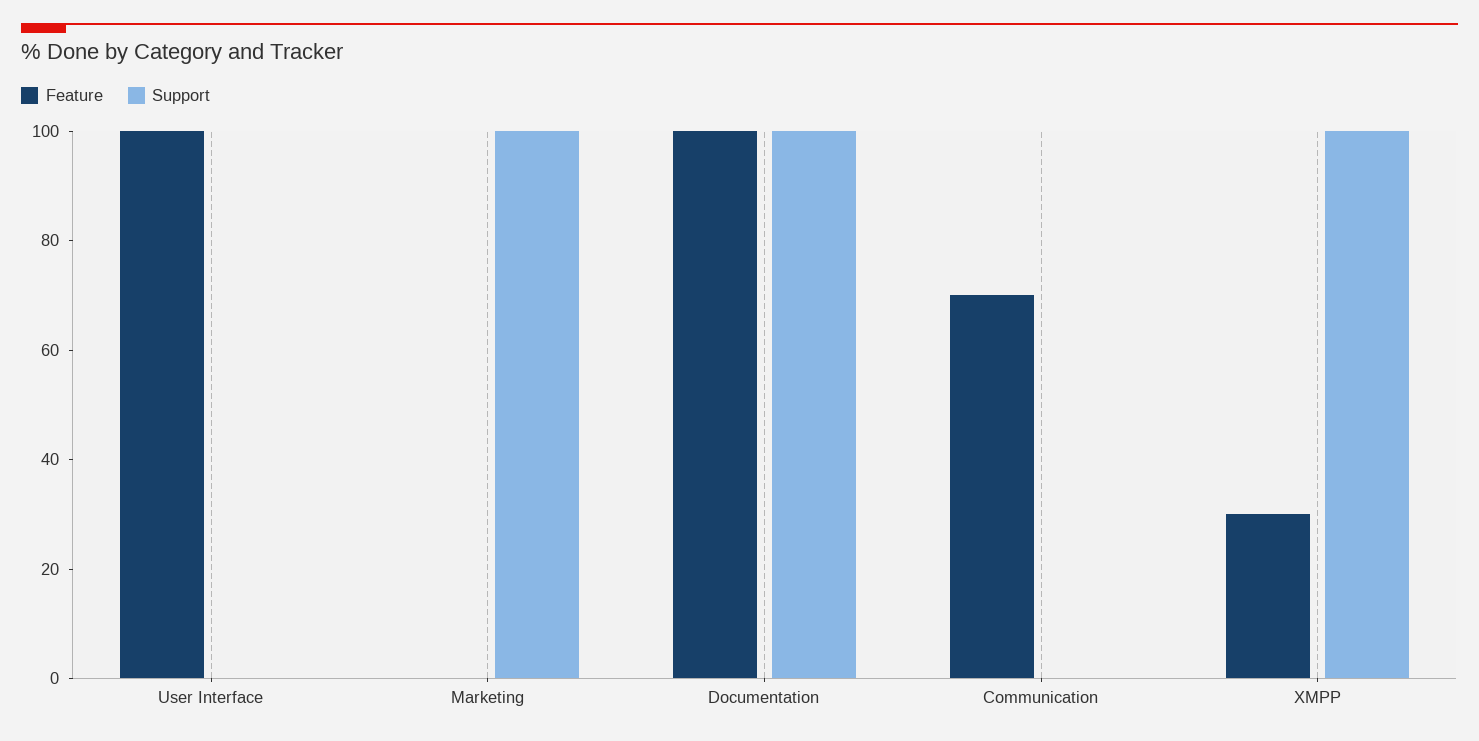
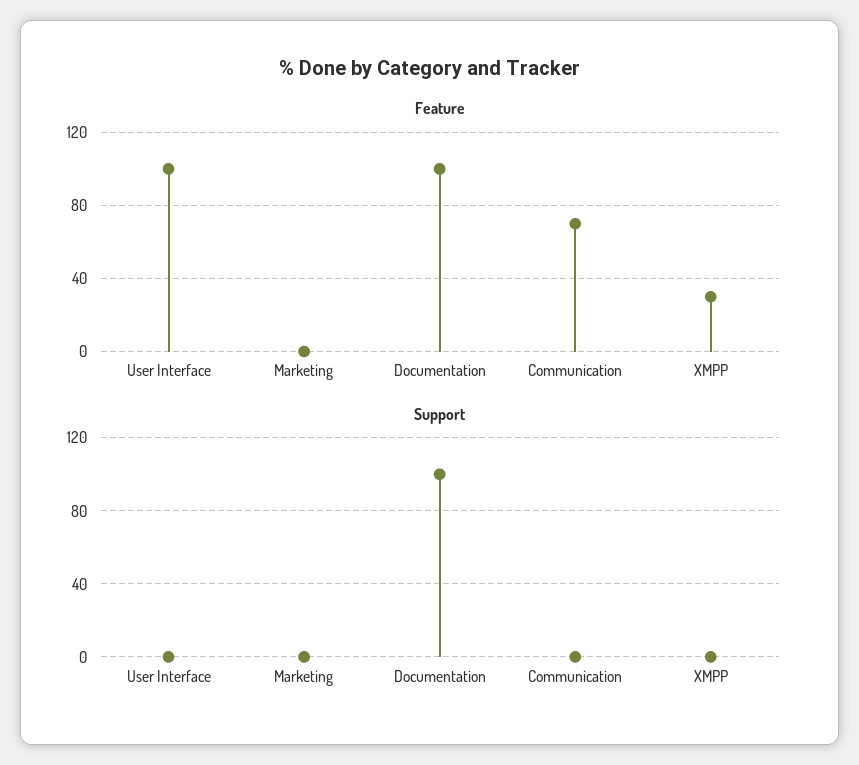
Support, Marketing: 100 -> 0
Support, XMPP: 100 -> 0

